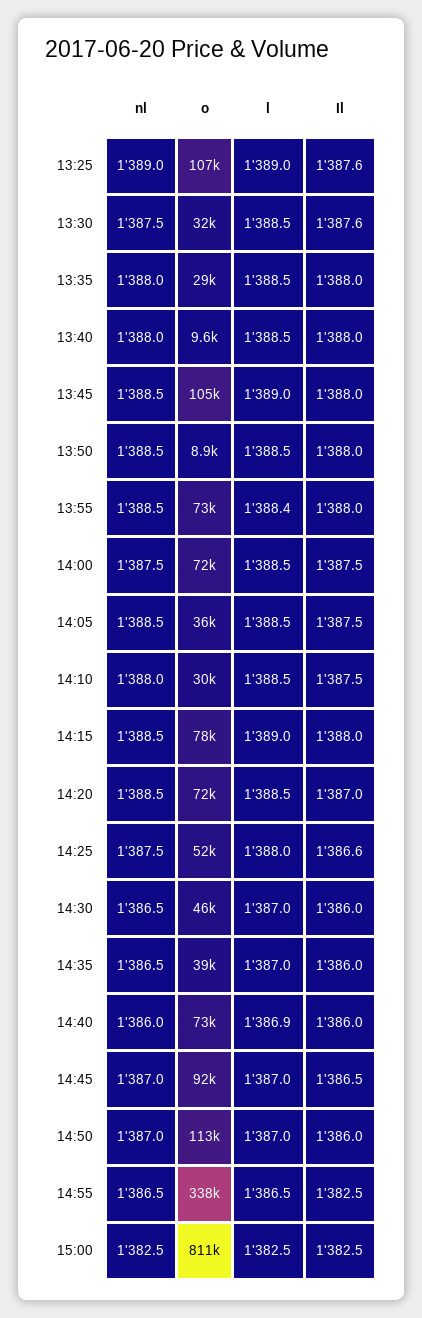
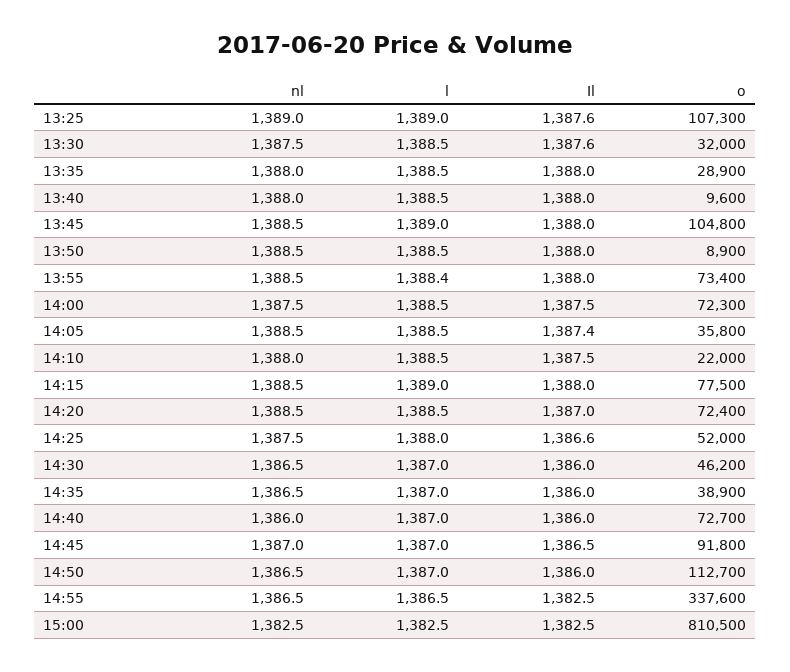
Il, 14:05: 1387.5 -> 1387.4
o, 14:10: 30000 -> 22000
l, 14:40: 1386.9 -> 1387
nl, 14:50: 1387 -> 1386.5

